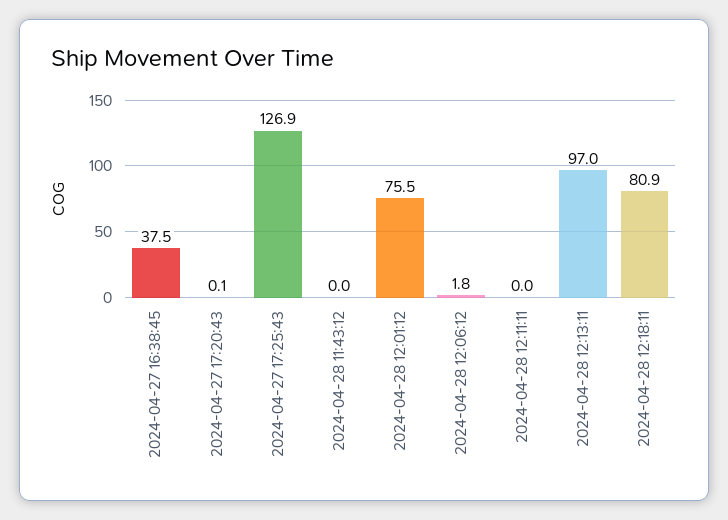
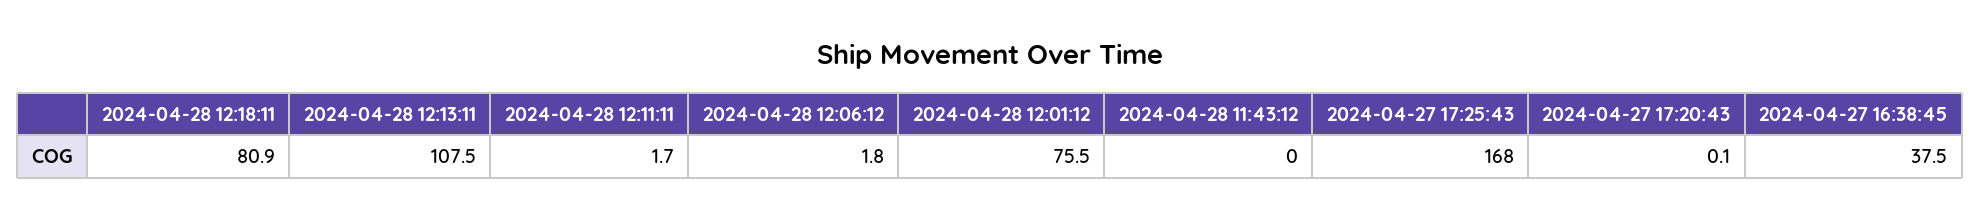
2024-04-27 17:25:43: 126.9 -> 168
2024-04-28 12:11:11: 0 -> 1.7
2024-04-28 12:13:11: 97 -> 107.5

